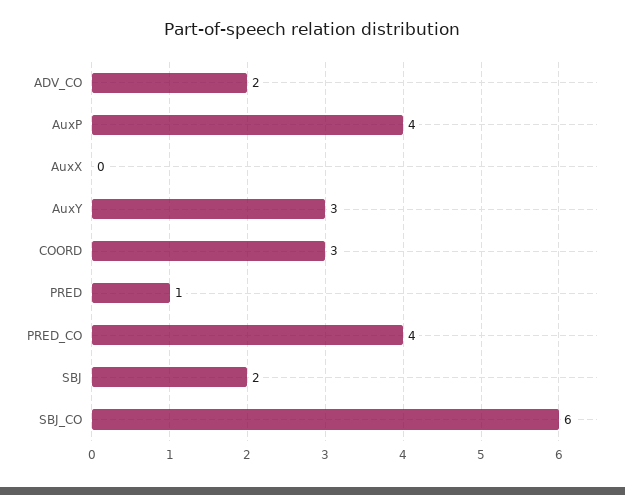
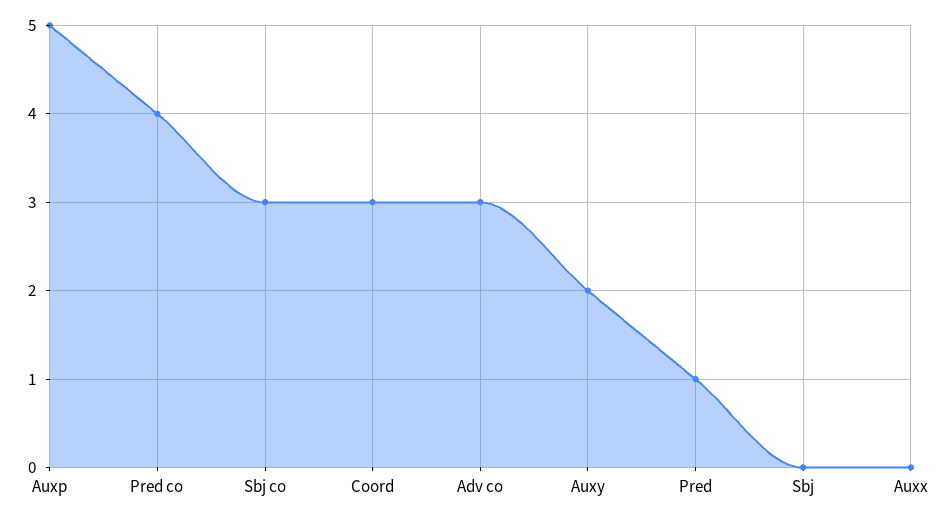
ADV_CO: 2 -> 3
AuxP: 4 -> 5
AuxY: 3 -> 2
SBJ: 2 -> 0
SBJ_CO: 6 -> 3

